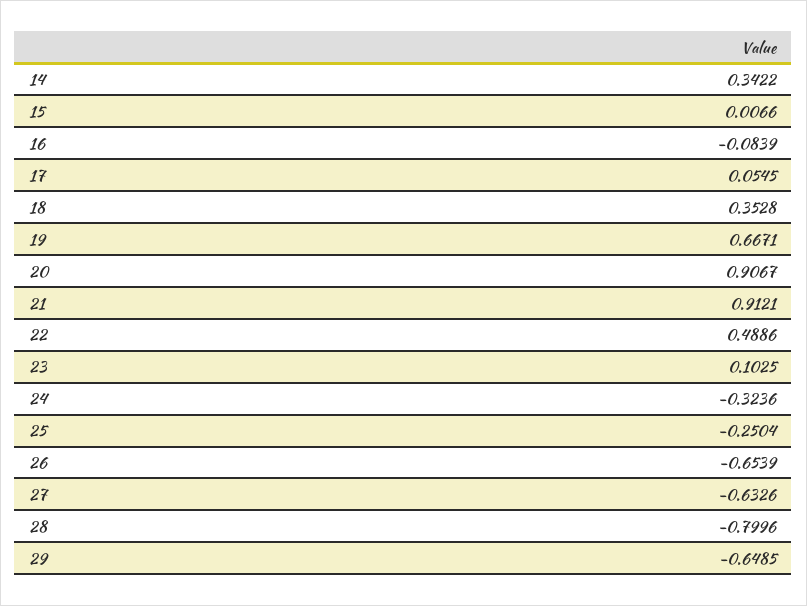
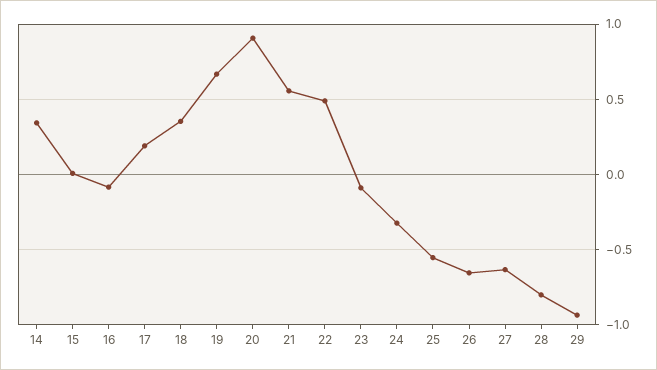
17: 0.0545 -> 0.2
21: 0.9121 -> 0.55
23: 0.1025 -> -0.1
25: -0.2504 -> -0.55
29: -0.6485 -> -0.95

